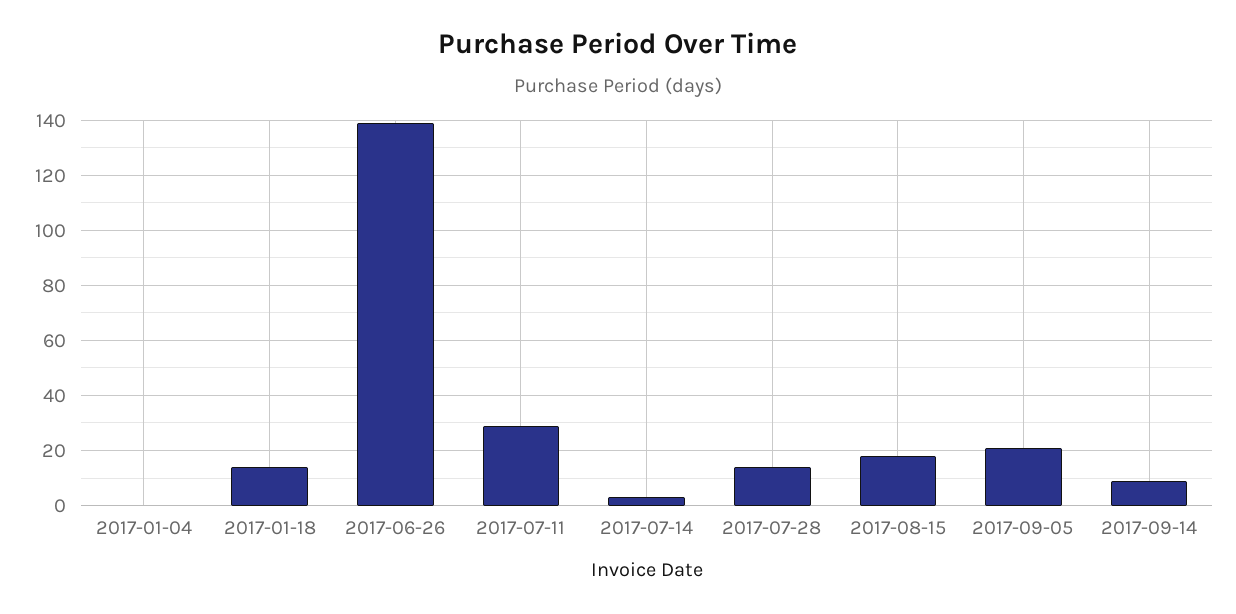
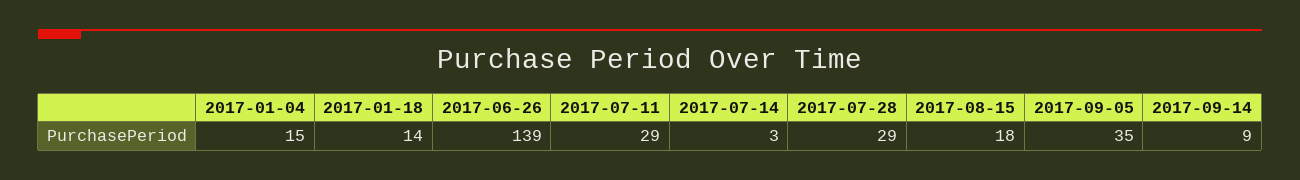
2017-01-04: 0 -> 15
2017-07-28: 15 -> 29
2017-09-05: 20 -> 35

